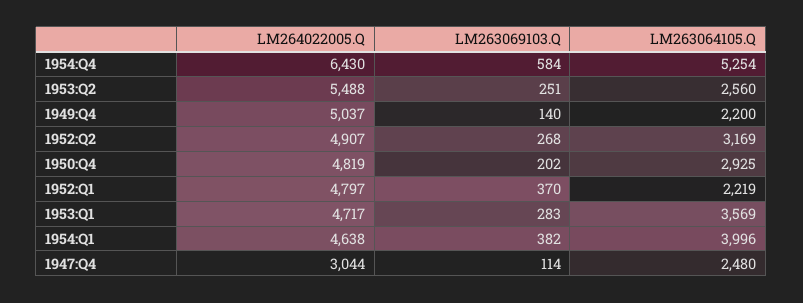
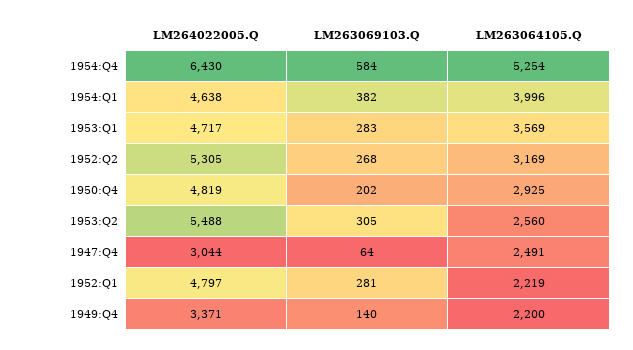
LM263069103.Q, 1953:Q2: 251 -> 305
LM264022005.Q, 1949:Q4: 5037 -> 3371
LM264022005.Q, 1952:Q2: 4907 -> 5305
LM263069103.Q, 1952:Q1: 370 -> 281
LM263069103.Q, 1947:Q4: 114 -> 64
LM263064105.Q, 1947:Q4: 2480 -> 2491

